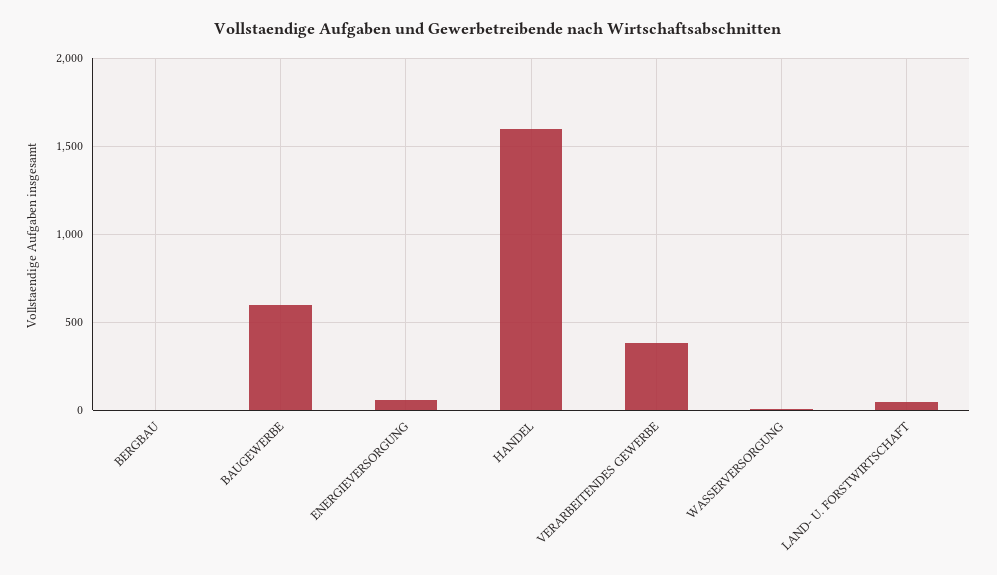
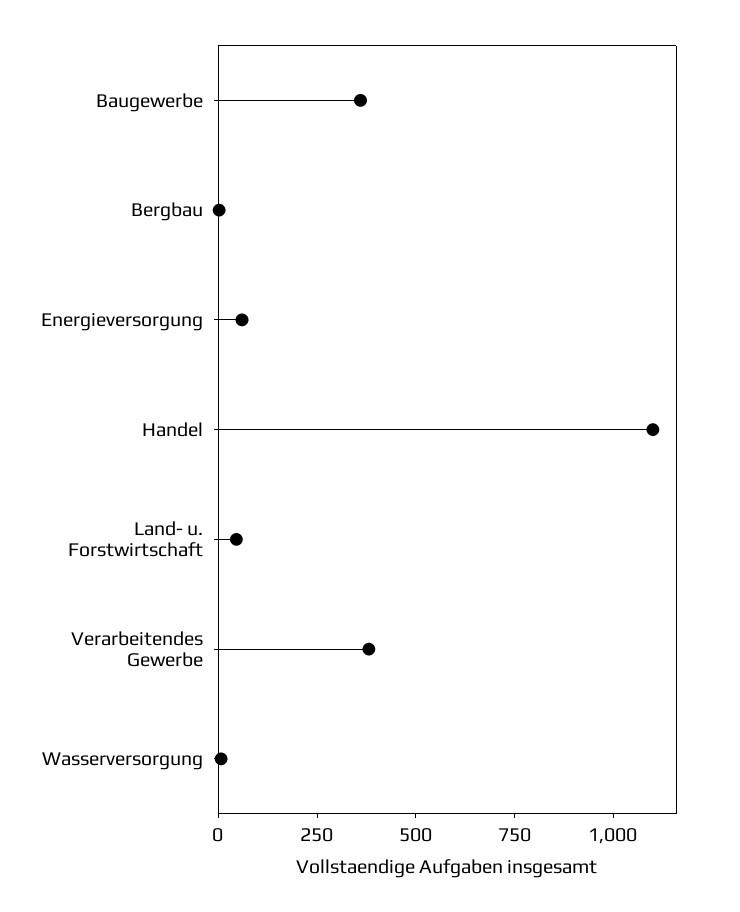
BAUGEWERBE: 600 -> 350
HANDEL: 1600 -> 1100

